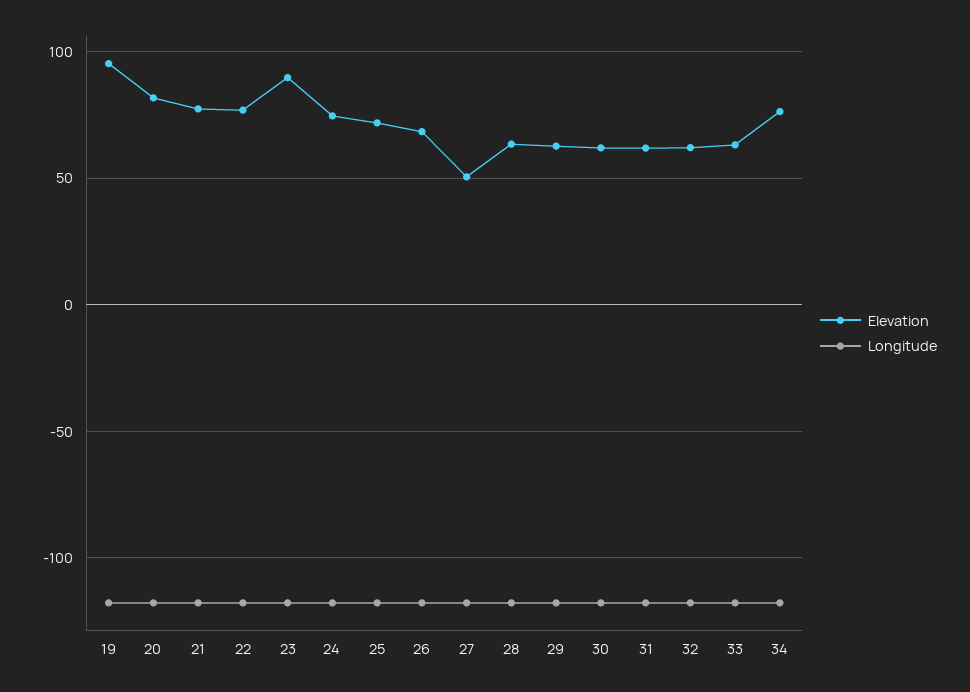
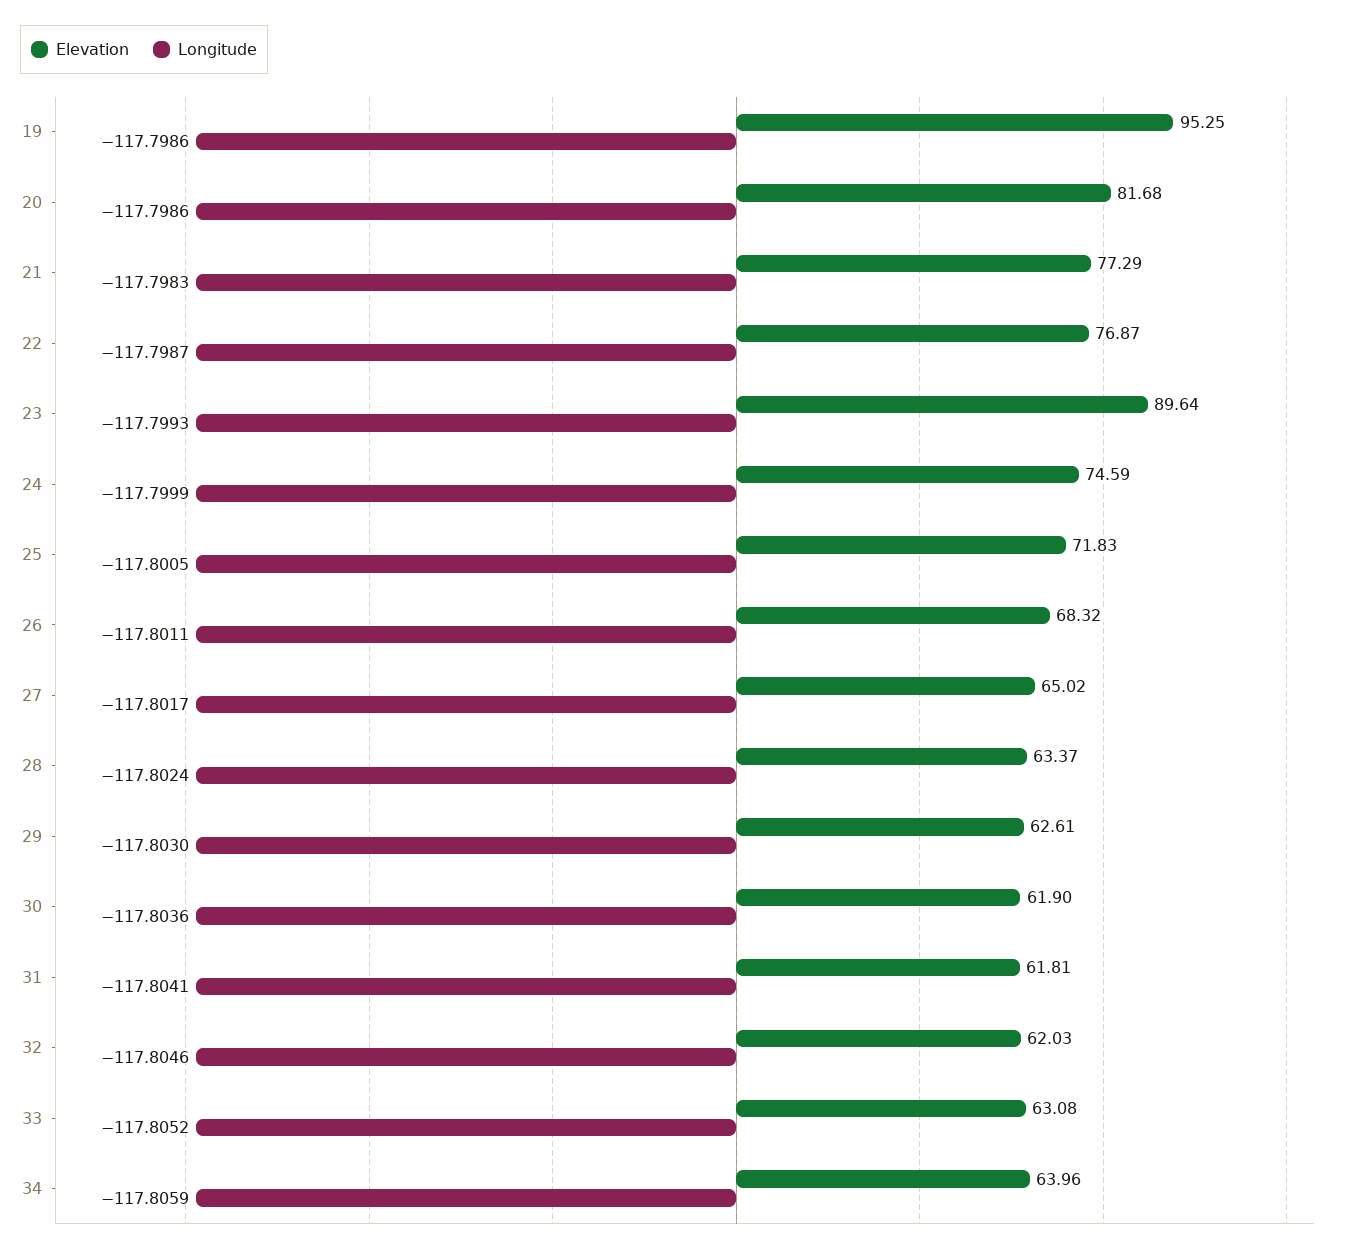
Elevation, 27: 50 -> 65.02
Elevation, 34: 75 -> 63.96

